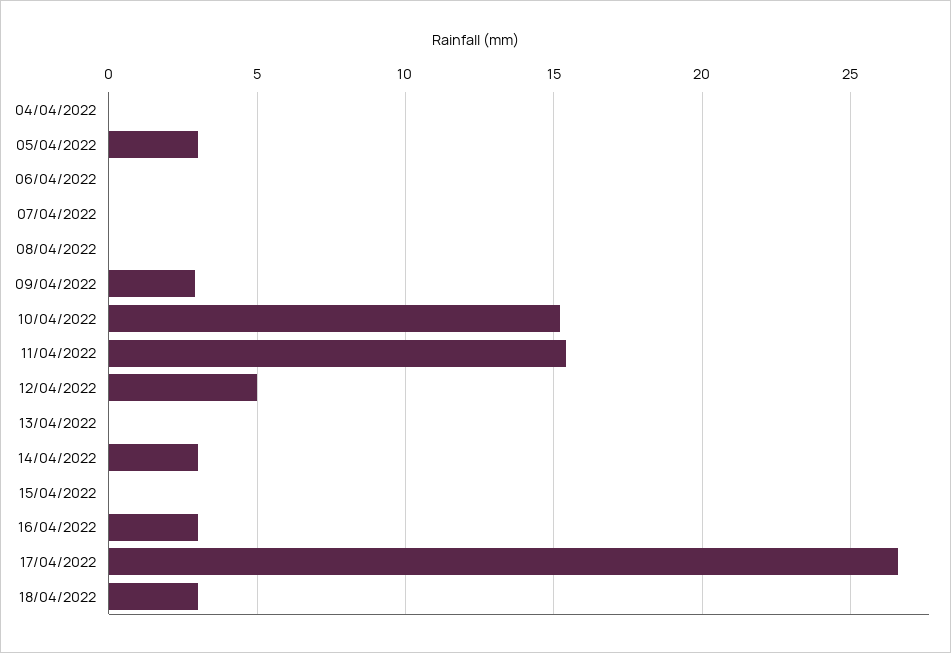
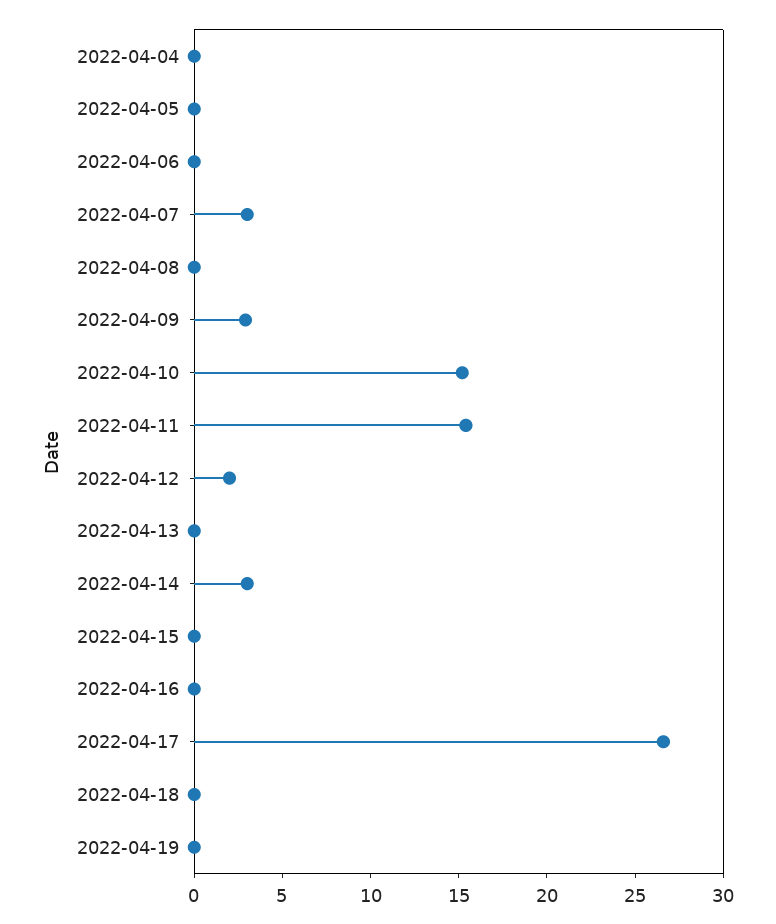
05/04/2022: 3 -> 0
07/04/2022: 0 -> 3
12/04/2022: 5 -> 2
16/04/2022: 3 -> 0
18/04/2022: 3 -> 0
2022-04-19: none -> 0

